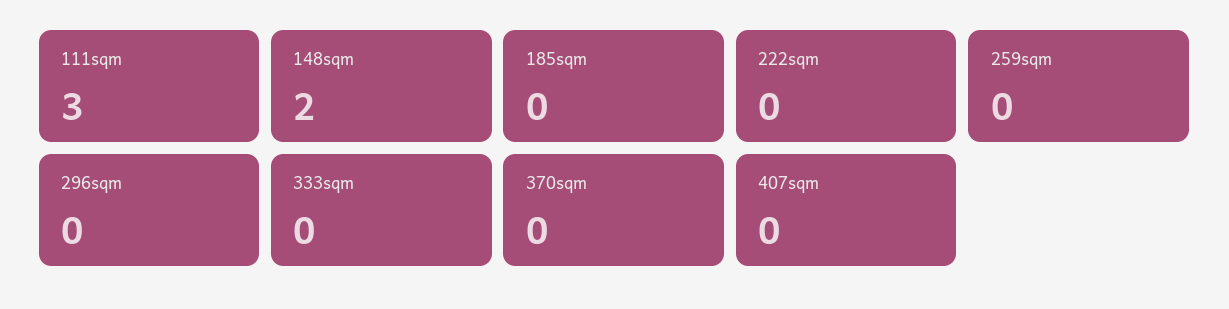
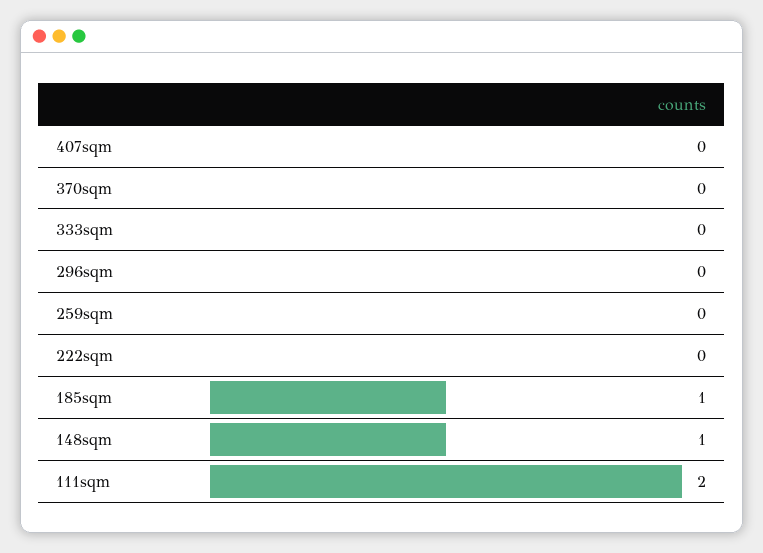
111sqm: 3 -> 2
148sqm: 2 -> 1
185sqm: 0 -> 1

